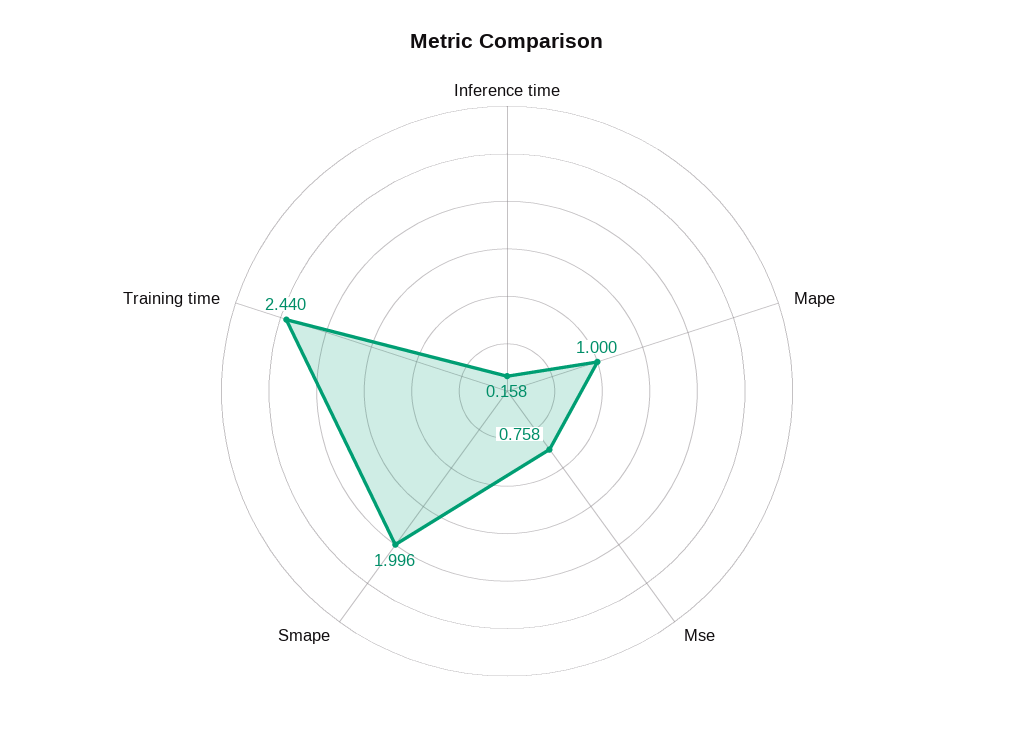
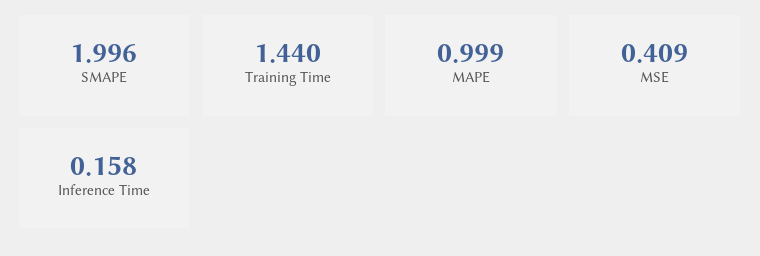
Mape: 1 -> 0.999
Mse: 0.758 -> 0.409
Training time: 2.44 -> 1.44

